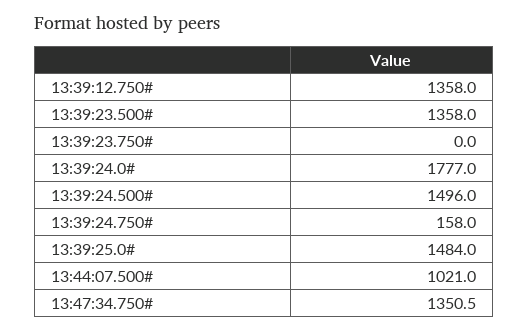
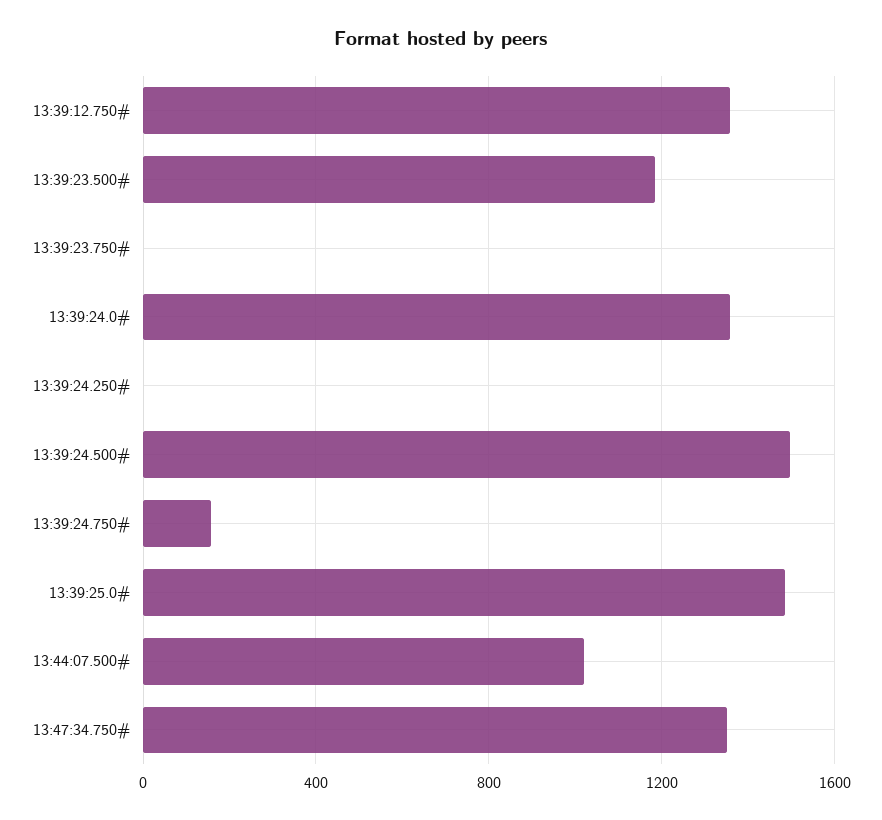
13:39:23.500#: 1358 -> 1200
13:39:24.0#: 1777 -> 1350
13:39:24.250#: none -> 0

